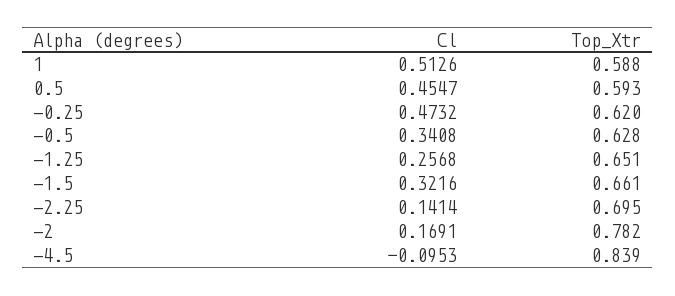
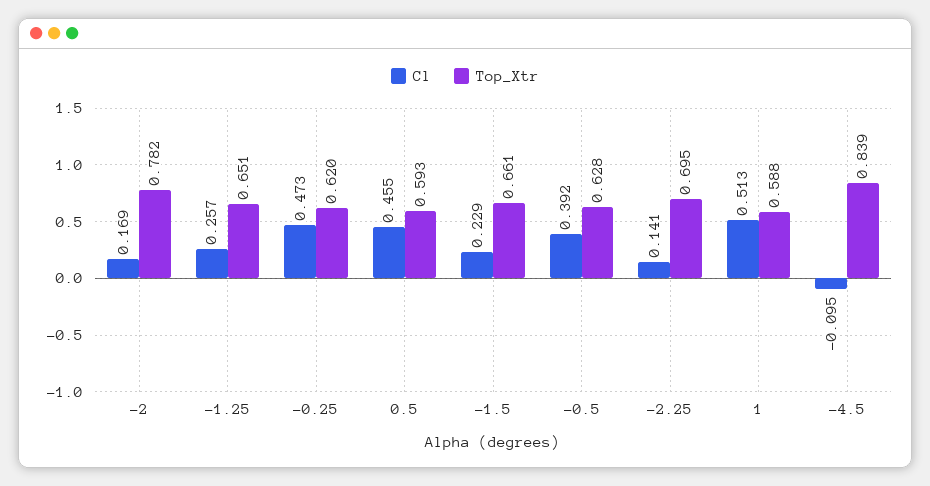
Cl, -0.5: 0.3408 -> 0.392
Cl, -1.5: 0.3216 -> 0.229

